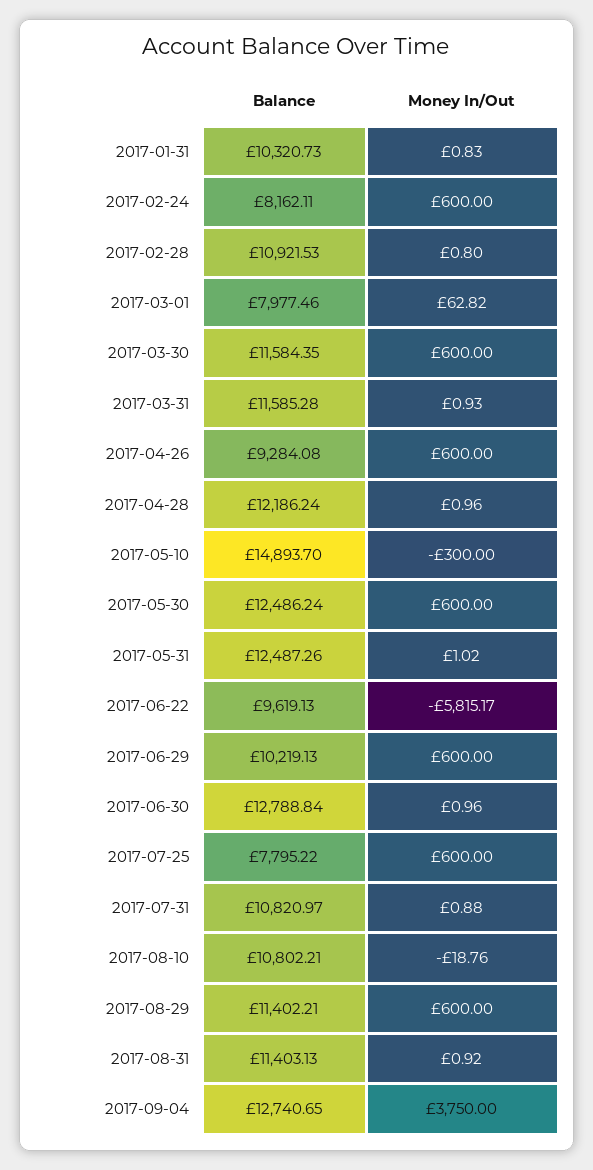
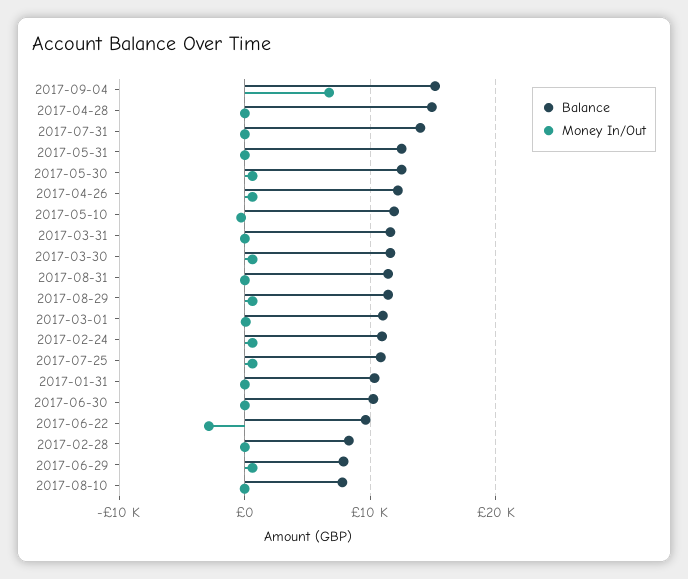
Balance, 2017-02-24: 8162.11 -> 11000
Balance, 2017-02-28: 10921.53 -> 8000
Balance, 2017-03-01: 7977.46 -> 11000
Balance, 2017-04-26: 9284.08 -> 12000
Balance, 2017-04-28: 12186.24 -> 15000
Balance, 2017-05-10: 14893.7 -> 12000
Money In/Out, 2017-06-22: -5815.17 -> -3000
Balance, 2017-06-29: 10219.13 -> 8000
Balance, 2017-06-30: 12788.84 -> 10000
Balance, 2017-07-25: 7795.22 -> 11000
Balance, 2017-07-31: 10820.97 -> 14000
Balance, 2017-08-10: 10802.21 -> 8000
Balance, 2017-09-04: 12740.65 -> 15000
Money In/Out, 2017-09-04: 3750 -> 7000

